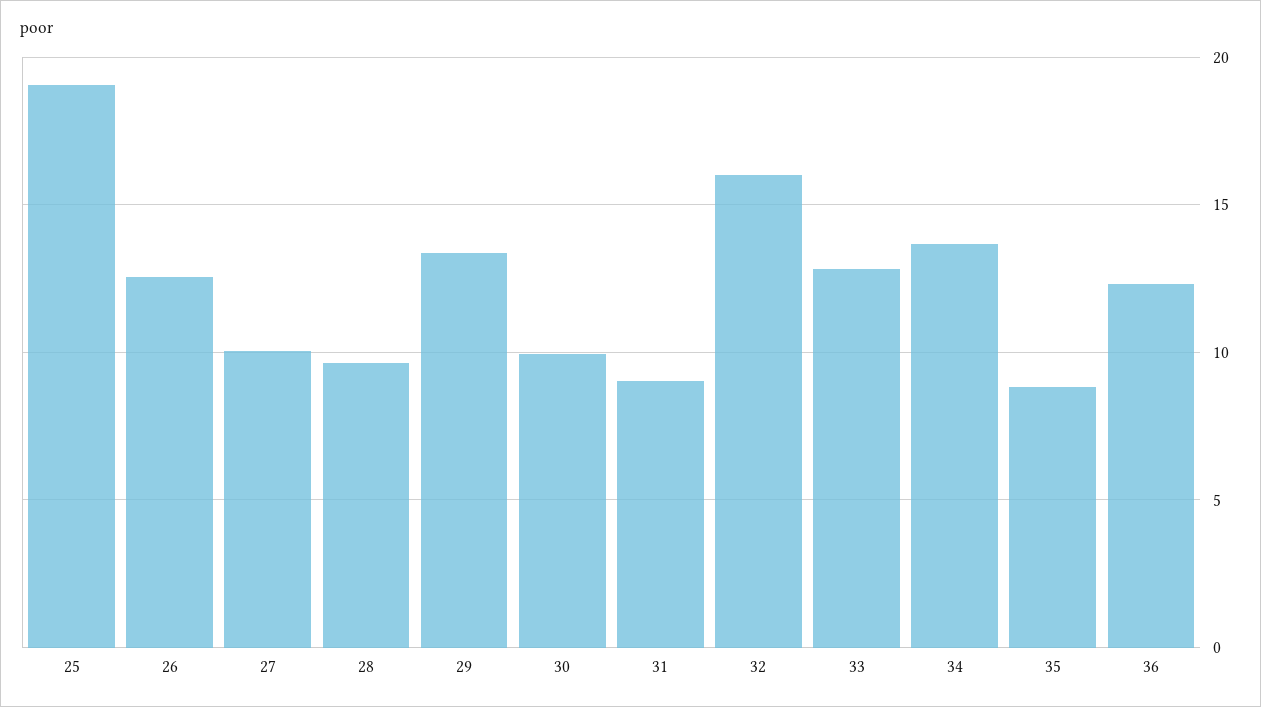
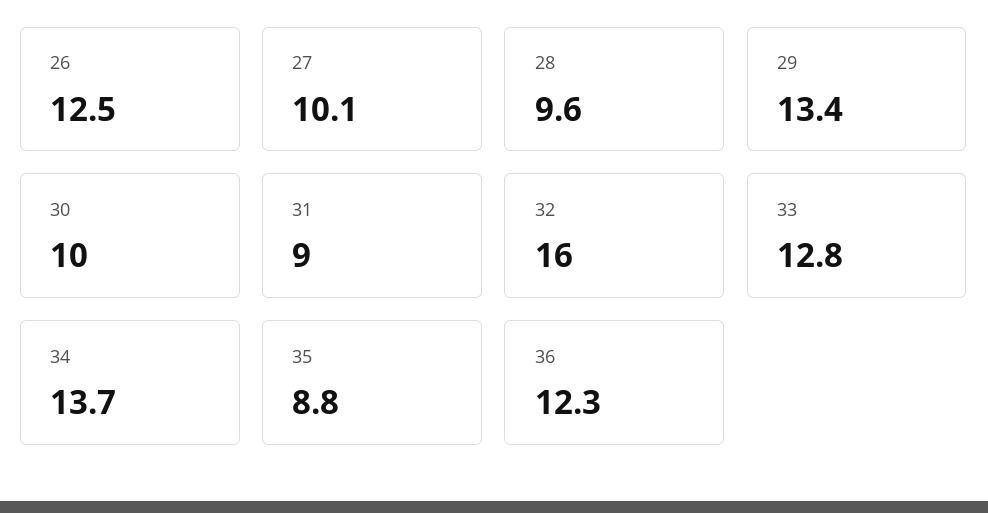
25: 19 -> none

